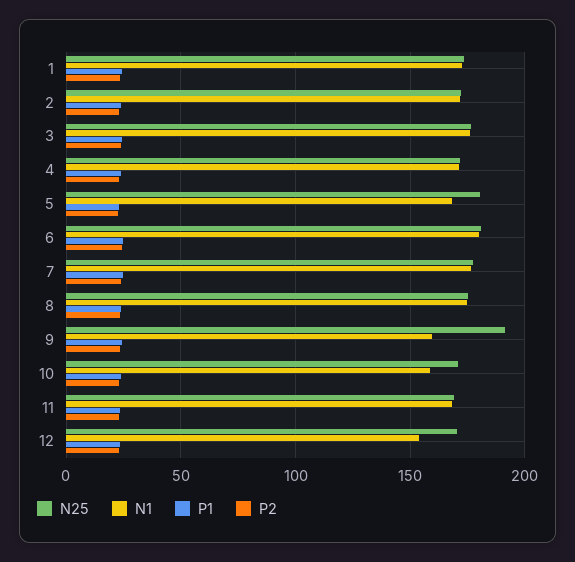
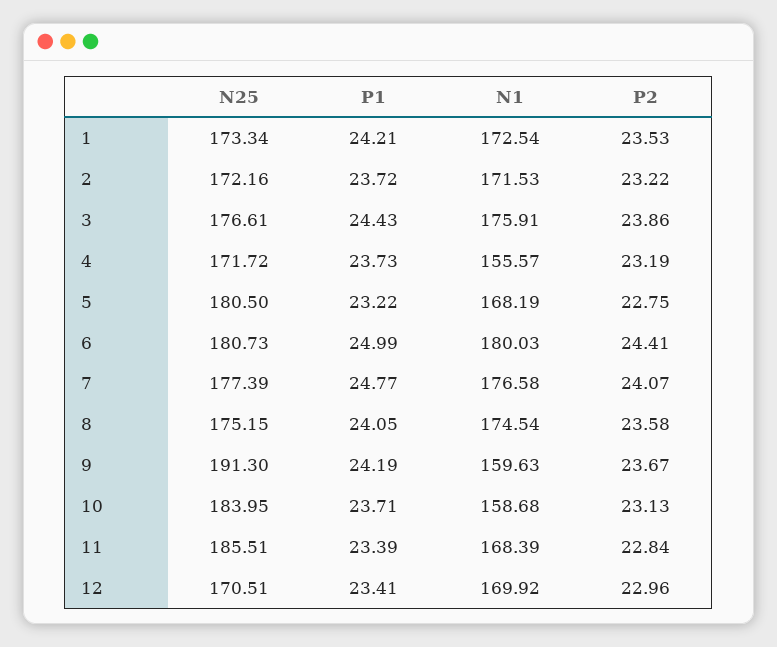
N1, 4: 170 -> 155.57
N25, 10: 170 -> 183.95
N25, 11: 170 -> 185.51
N1, 12: 155 -> 169.92

